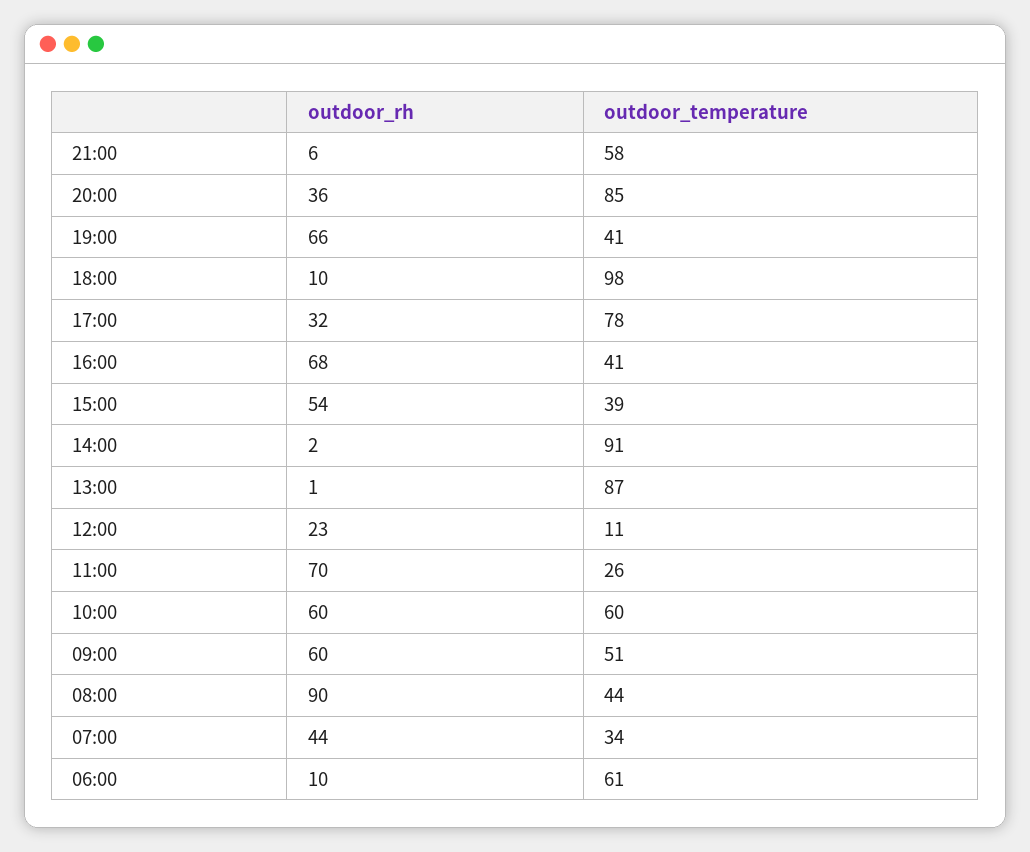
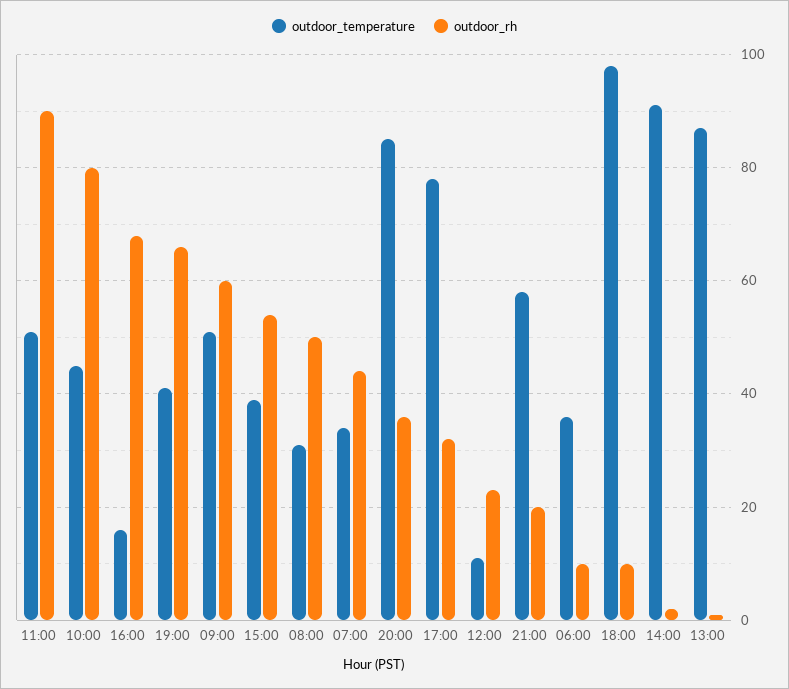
outdoor_rh, 21:00: 6 -> 20
outdoor_temperature, 16:00: 41 -> 15
outdoor_rh, 11:00: 70 -> 90
outdoor_temperature, 11:00: 26 -> 50
outdoor_rh, 10:00: 60 -> 80
outdoor_temperature, 10:00: 60 -> 45
outdoor_rh, 08:00: 90 -> 50
outdoor_temperature, 08:00: 44 -> 30
outdoor_temperature, 06:00: 61 -> 35

